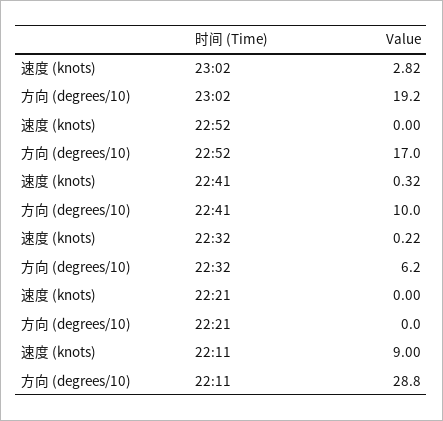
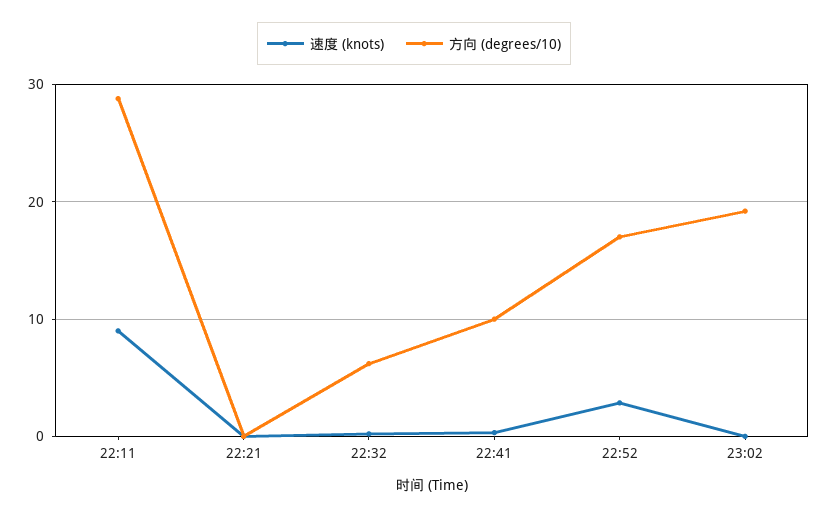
速度 (knots), 23:02: 2.82 -> 0
速度 (knots), 22:52: 0 -> 3

